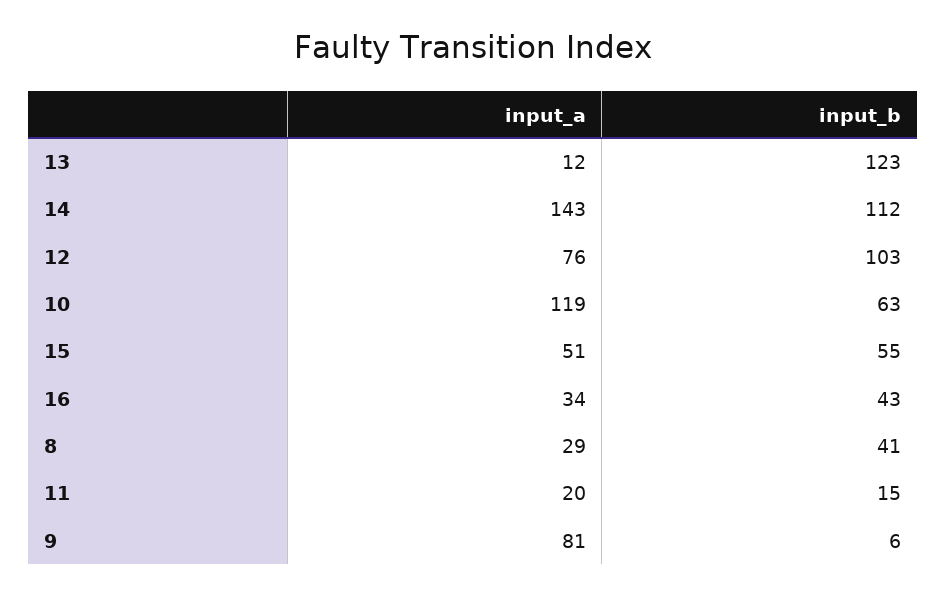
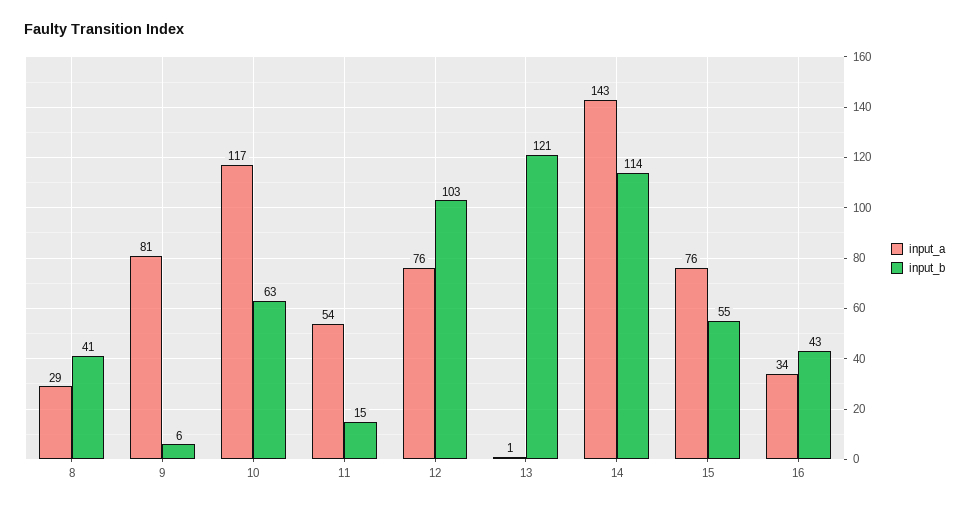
input_a, 13: 12 -> 1
input_b, 13: 123 -> 121
input_b, 14: 112 -> 114
input_a, 10: 119 -> 117
input_a, 15: 51 -> 76
input_a, 11: 20 -> 54

